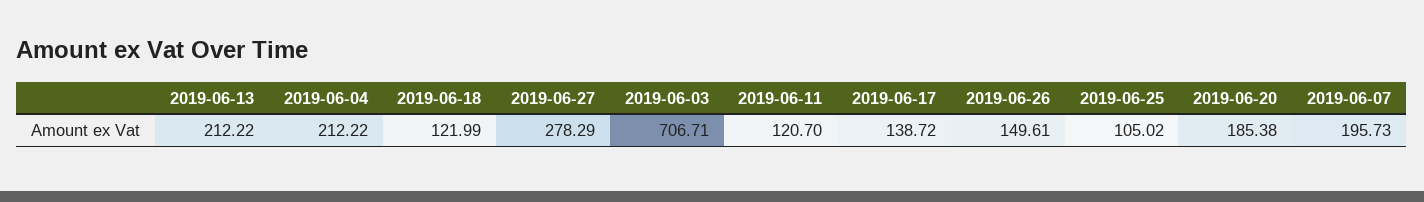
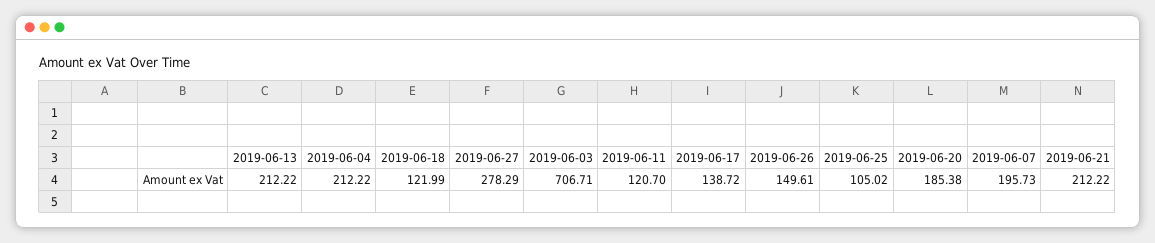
2019-06-21: none -> 212.22

